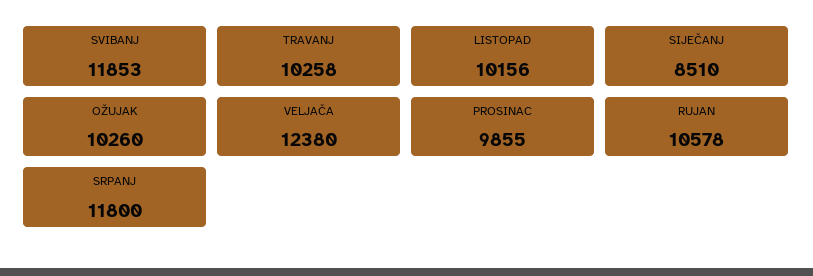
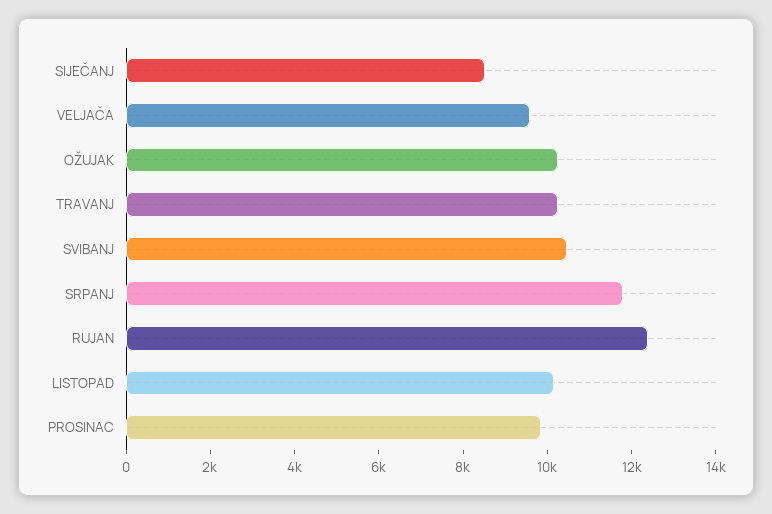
SVIBANJ: 11853 -> 10500
VELJAČA: 12380 -> 9500
RUJAN: 10578 -> 12500

